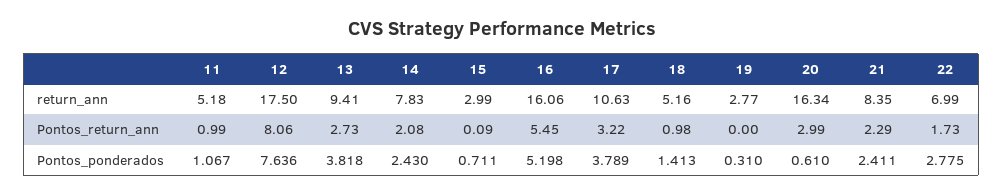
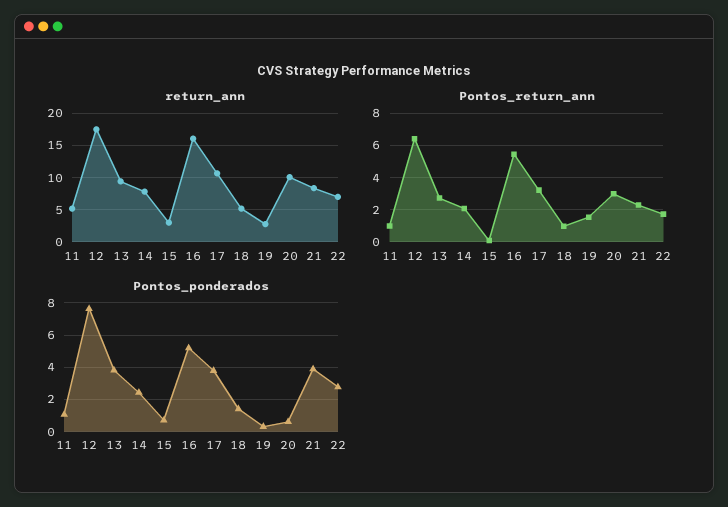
return_ann, 20: 16.34 -> 10
Pontos_return_ann, 12: 8.06 -> 6.5
Pontos_return_ann, 19: 0 -> 1.5
Pontos_ponderados, 21: 2.411 -> 4

